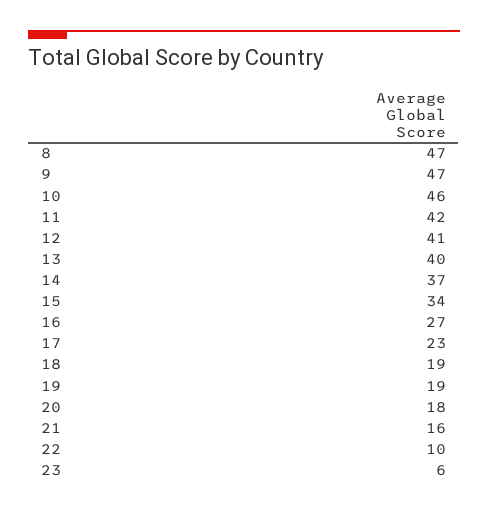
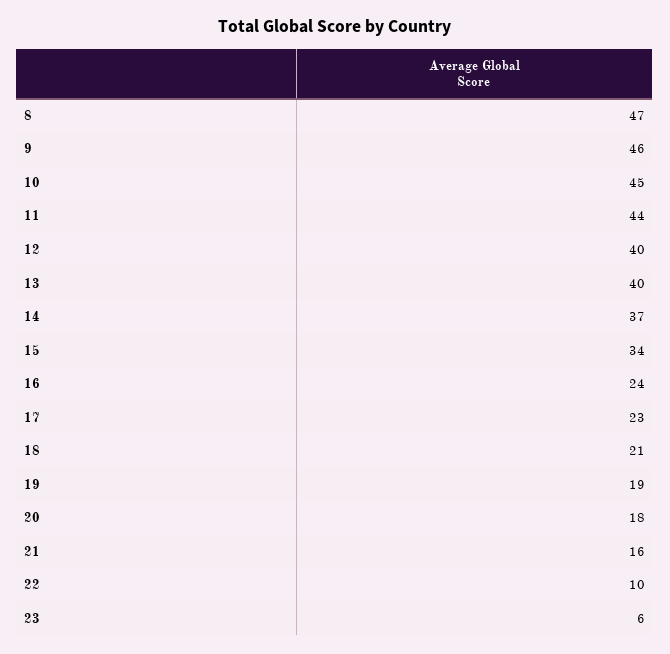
9: 47 -> 46
10: 46 -> 45
11: 42 -> 44
12: 41 -> 40
16: 27 -> 24
18: 19 -> 21

